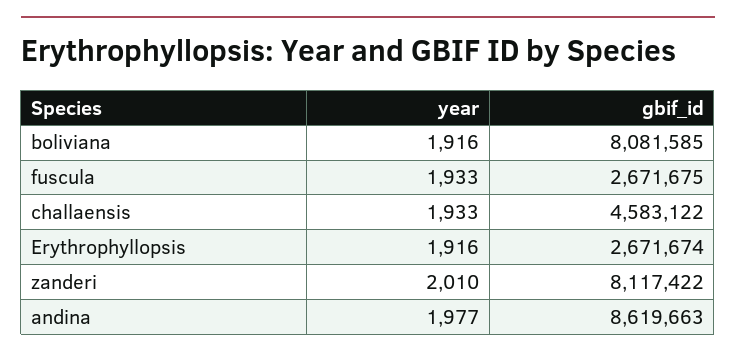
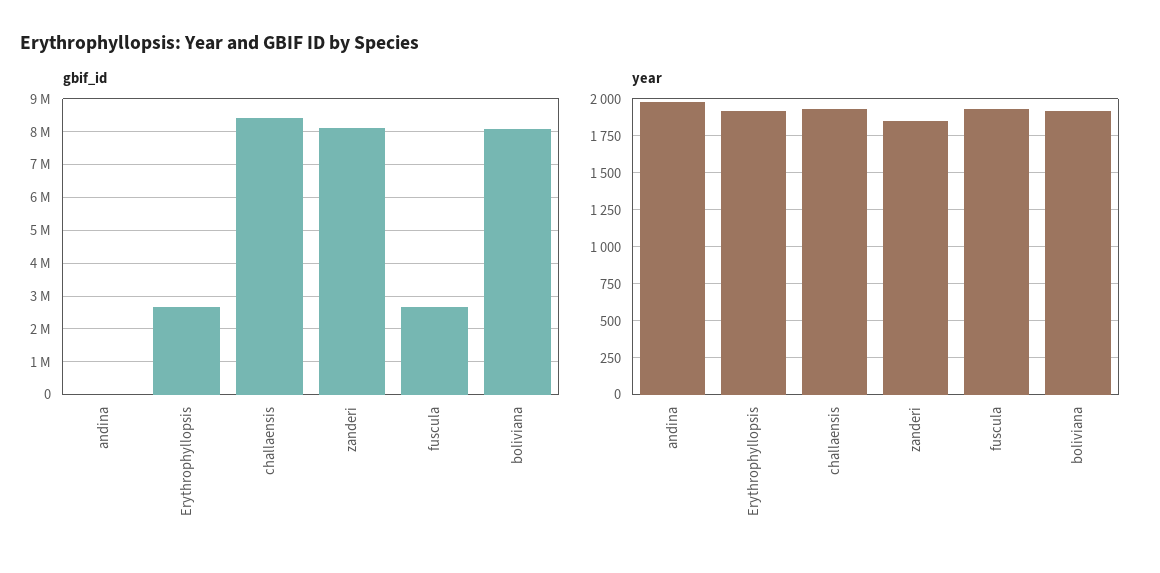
gbif_id, challaensis: 4583122 -> 8400000
year, zanderi: 2010 -> 1850
gbif_id, andina: 8619663 -> 0

